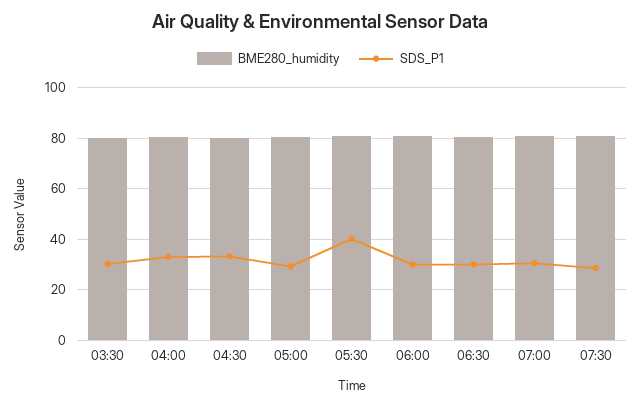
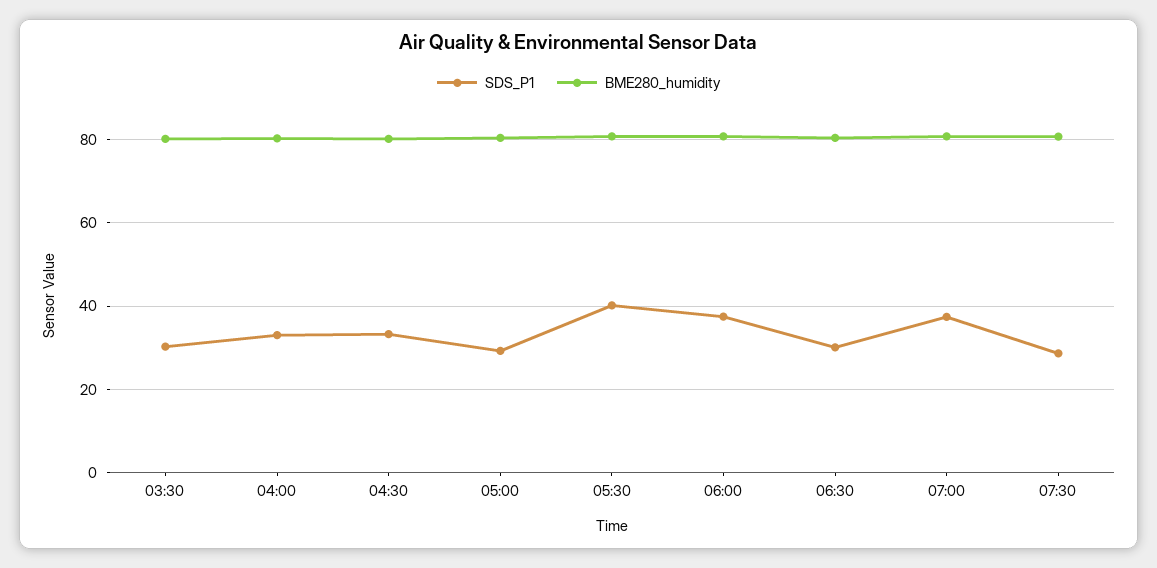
SDS_P1, 06:00: 30 -> 38
SDS_P1, 07:00: 30 -> 38

